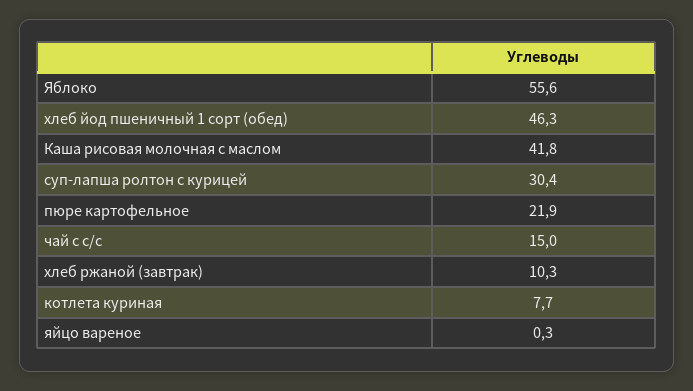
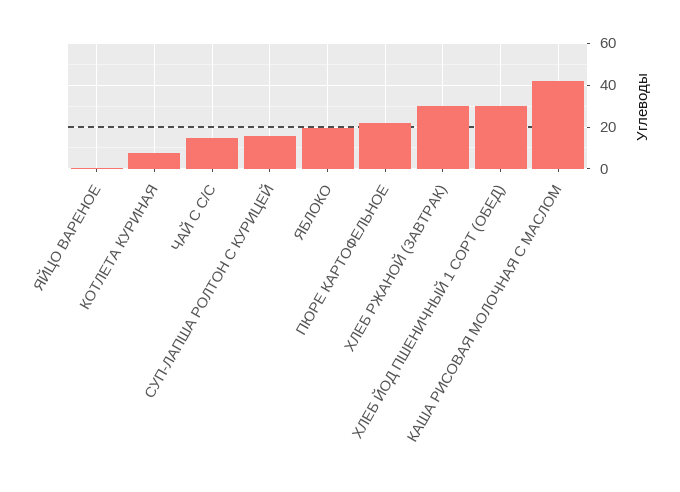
Яблоко: 55.6 -> 20
хлеб йод пшеничный 1 сорт (обед): 46.3 -> 30
суп-лапша ролтон с курицей: 30.4 -> 15
хлеб ржаной (завтрак): 10.3 -> 30

